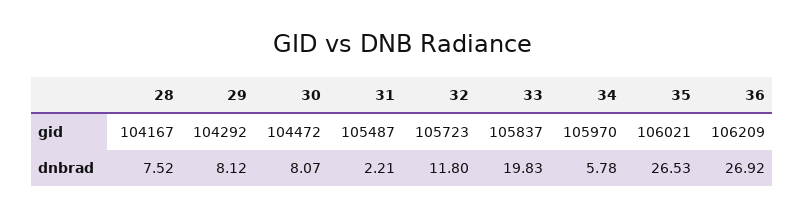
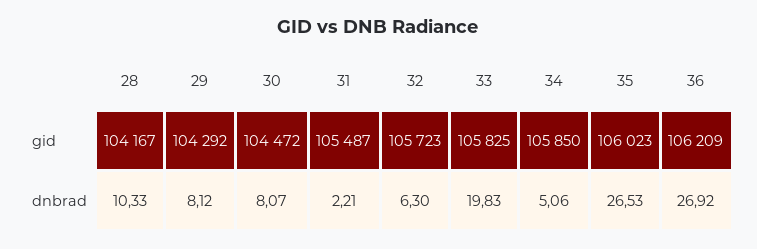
33, gid: 105837 -> 105825
34, gid: 105970 -> 105850
35, gid: 106021 -> 106023
28, dnbrad: 7.52 -> 10.33
32, dnbrad: 11.8 -> 6.3
34, dnbrad: 5.78 -> 5.06

